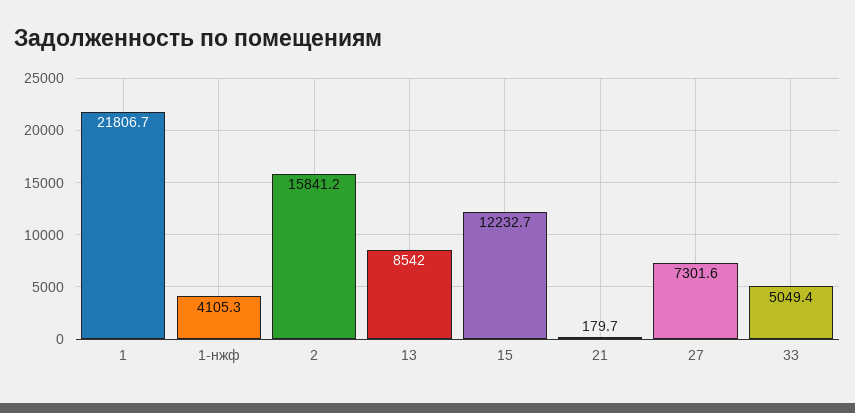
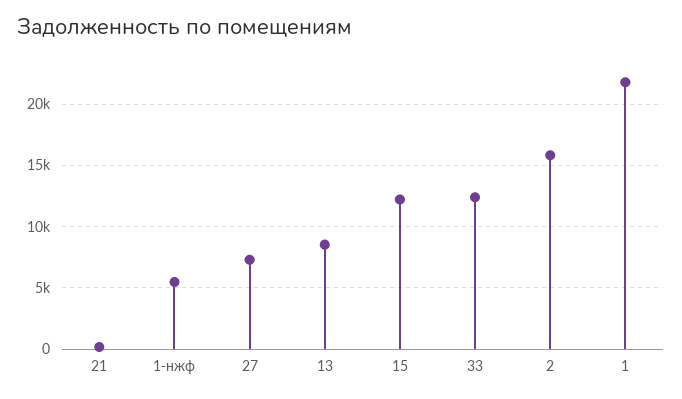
1-нжф: 4105.3 -> 5500
33: 5049.4 -> 12500

